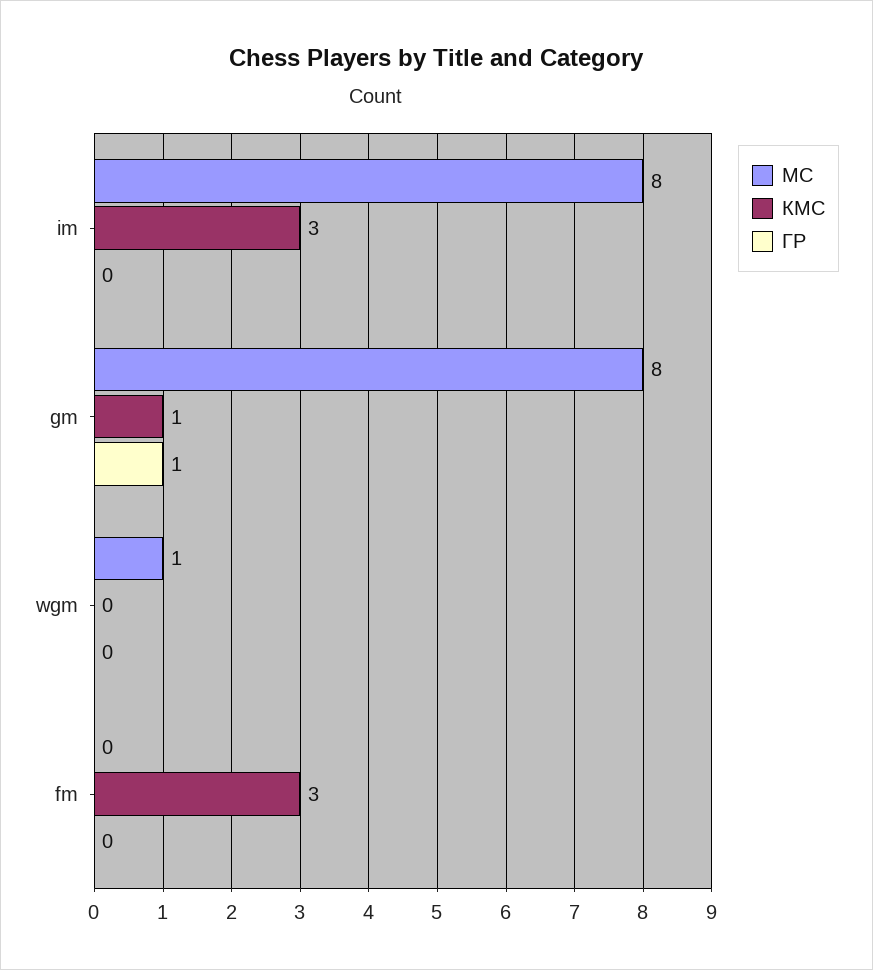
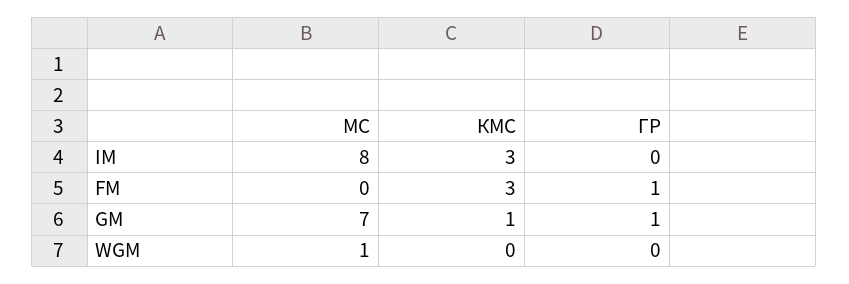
МС, gm: 8 -> 7
ГР, fm: 0 -> 1

